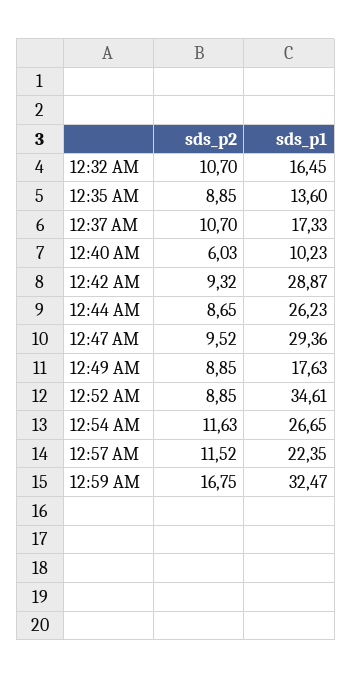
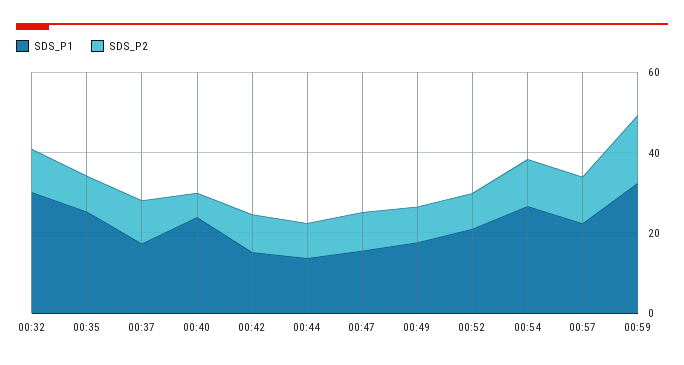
sds_p1, 12:32 AM: 16.45 -> 30
sds_p1, 12:35 AM: 13.6 -> 25
sds_p1, 12:40 AM: 10.23 -> 25
sds_p1, 12:42 AM: 28.87 -> 15
sds_p1, 12:44 AM: 26.23 -> 15
sds_p1, 12:47 AM: 29.36 -> 15
sds_p1, 12:52 AM: 34.61 -> 20

